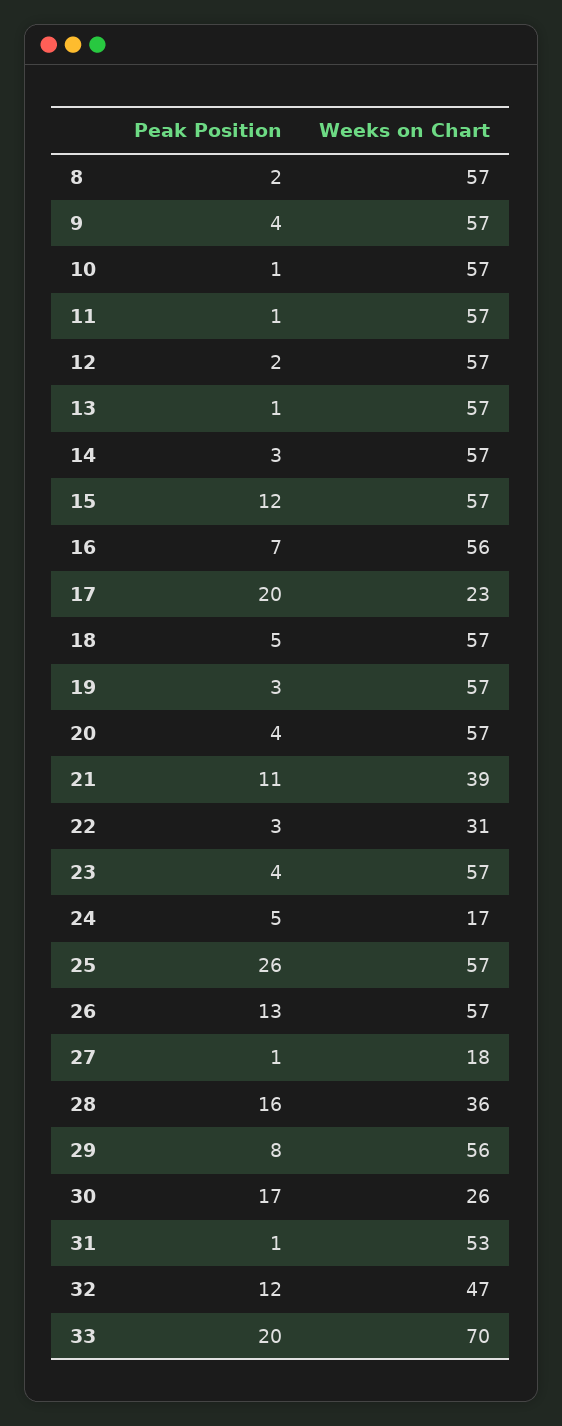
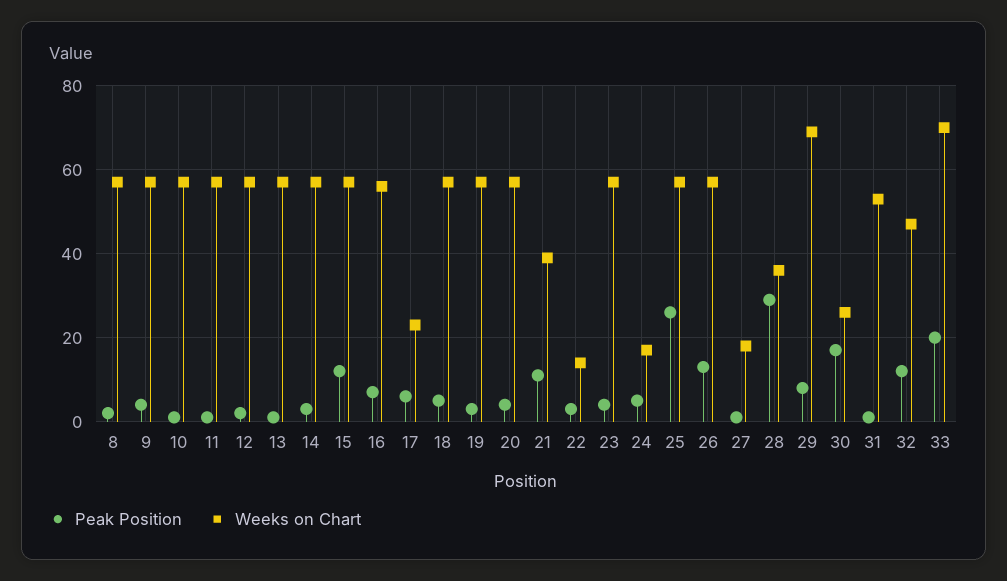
Peak Position, 17: 20 -> 5
Weeks on Chart, 22: 31 -> 15
Peak Position, 28: 16 -> 30
Weeks on Chart, 29: 56 -> 70

